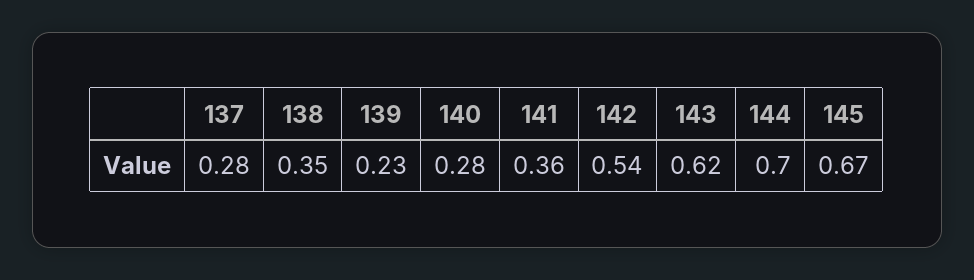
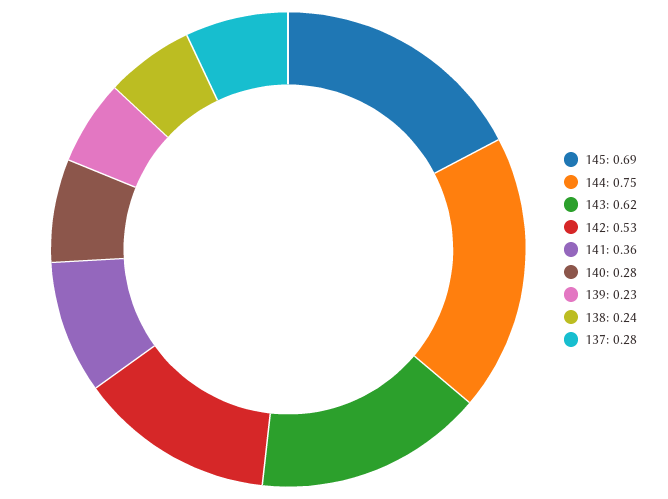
138: 0.35 -> 0.24
142: 0.54 -> 0.53
144: 0.7 -> 0.75
145: 0.67 -> 0.69

